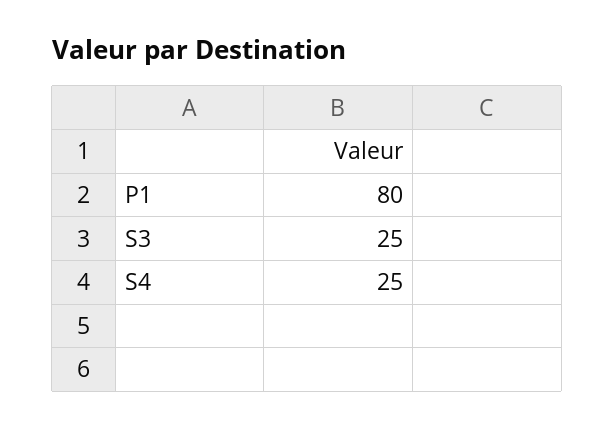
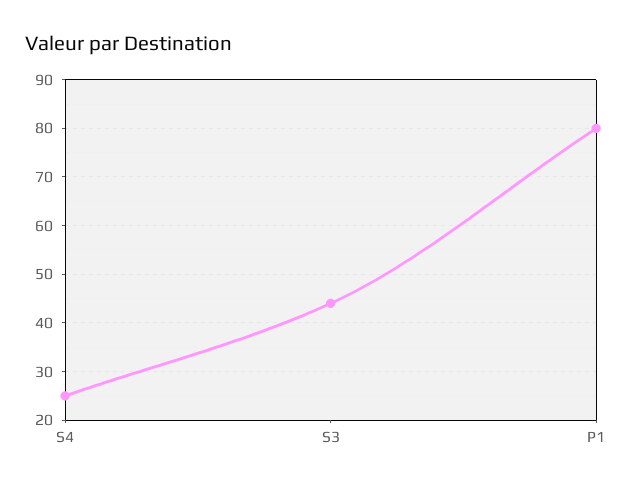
S3: 25 -> 45

